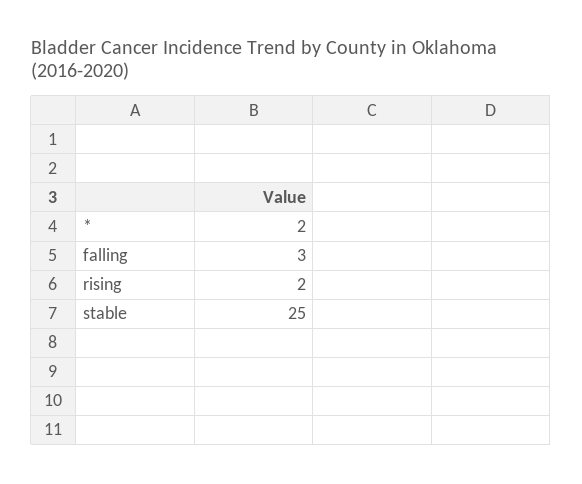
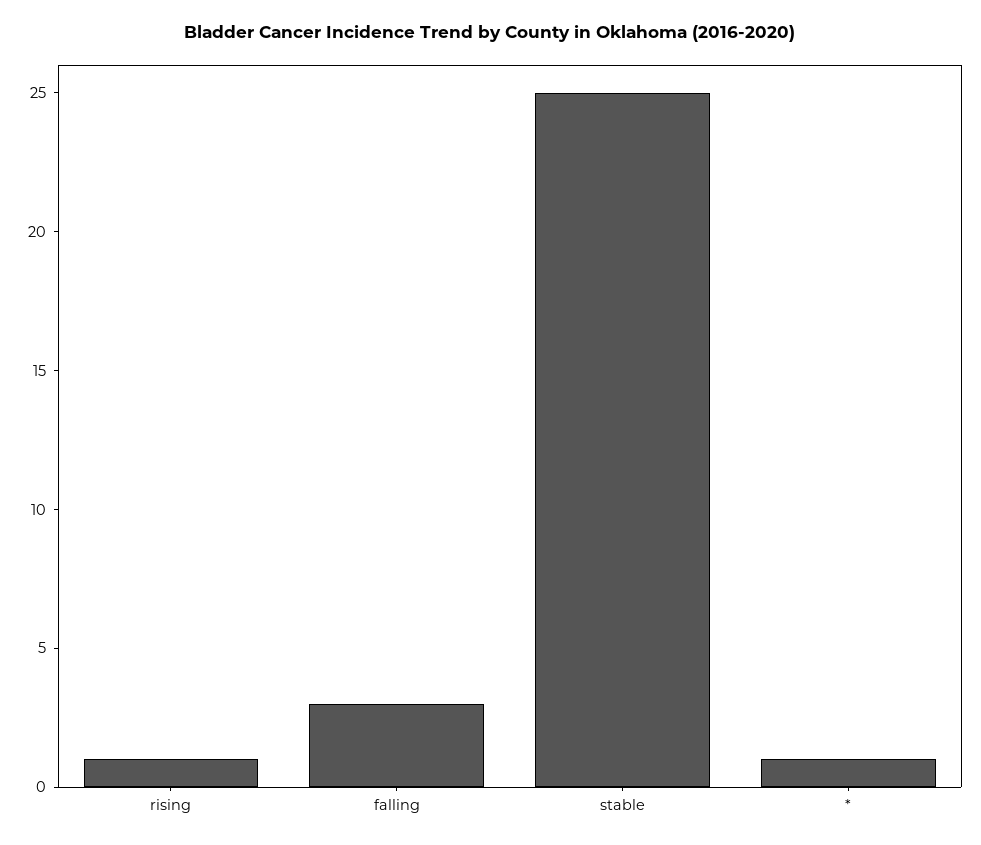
*: 2 -> 1
rising: 2 -> 1

